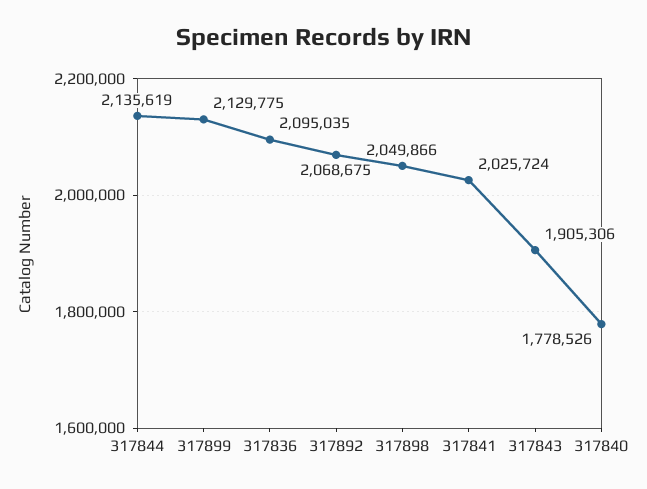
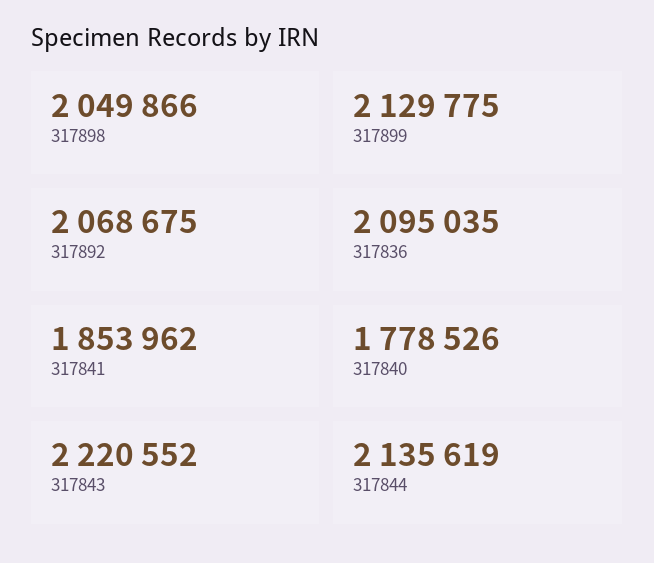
317841: 2025724 -> 1853962
317843: 1905306 -> 2220552

